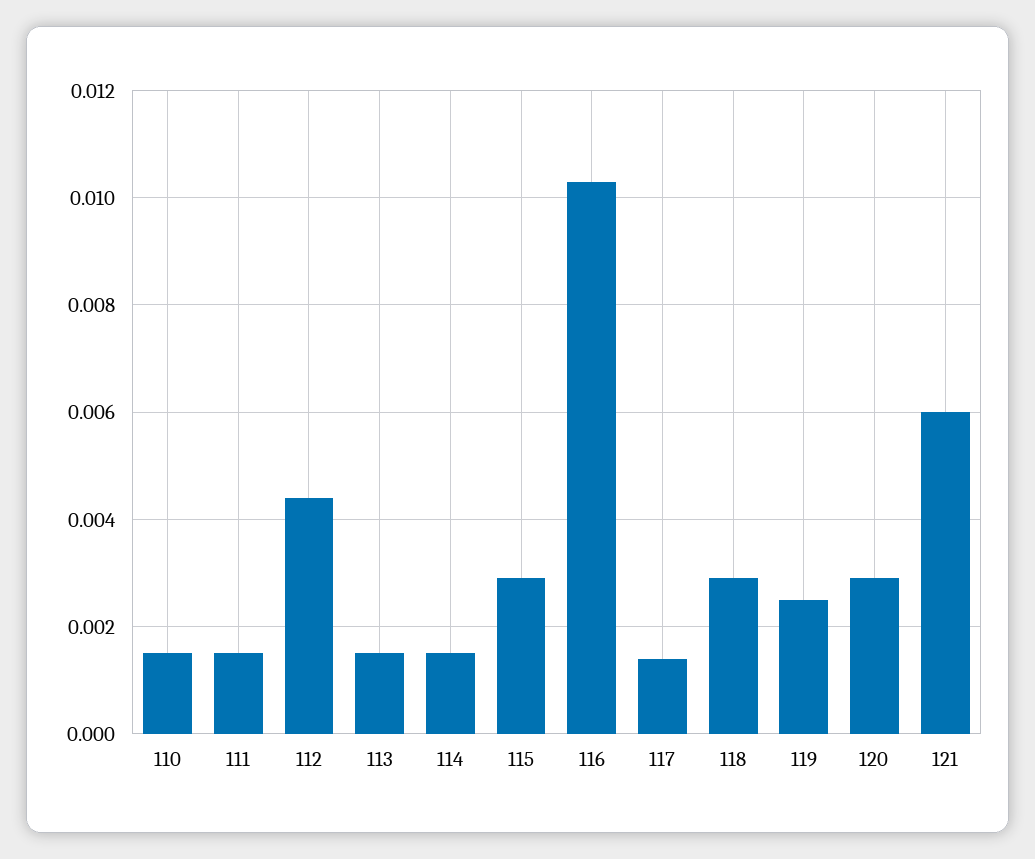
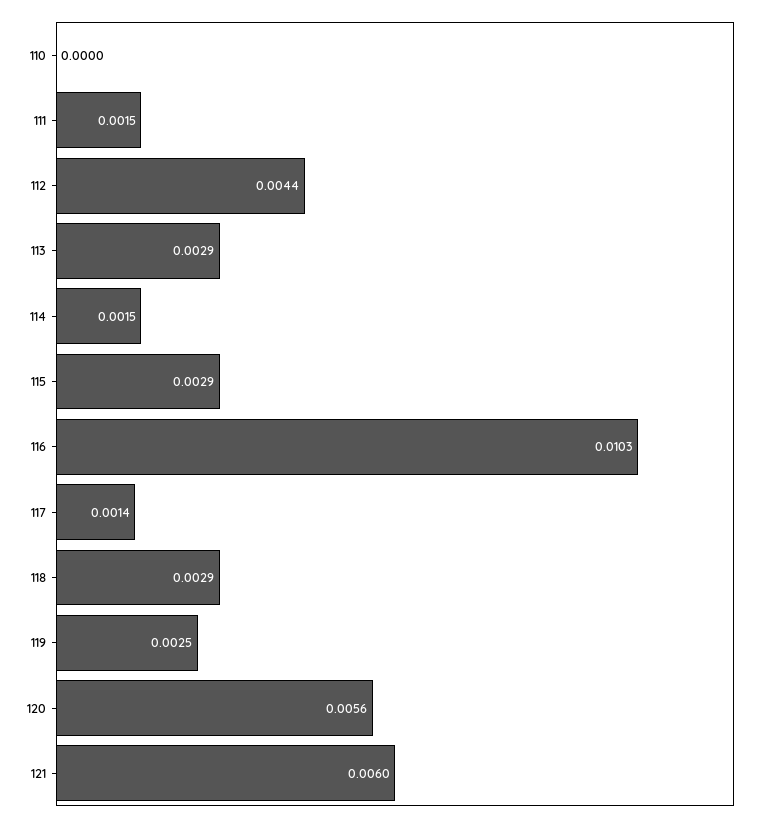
110: 0.0015 -> 0
113: 0.0015 -> 0.0029
120: 0.003 -> 0.0056

